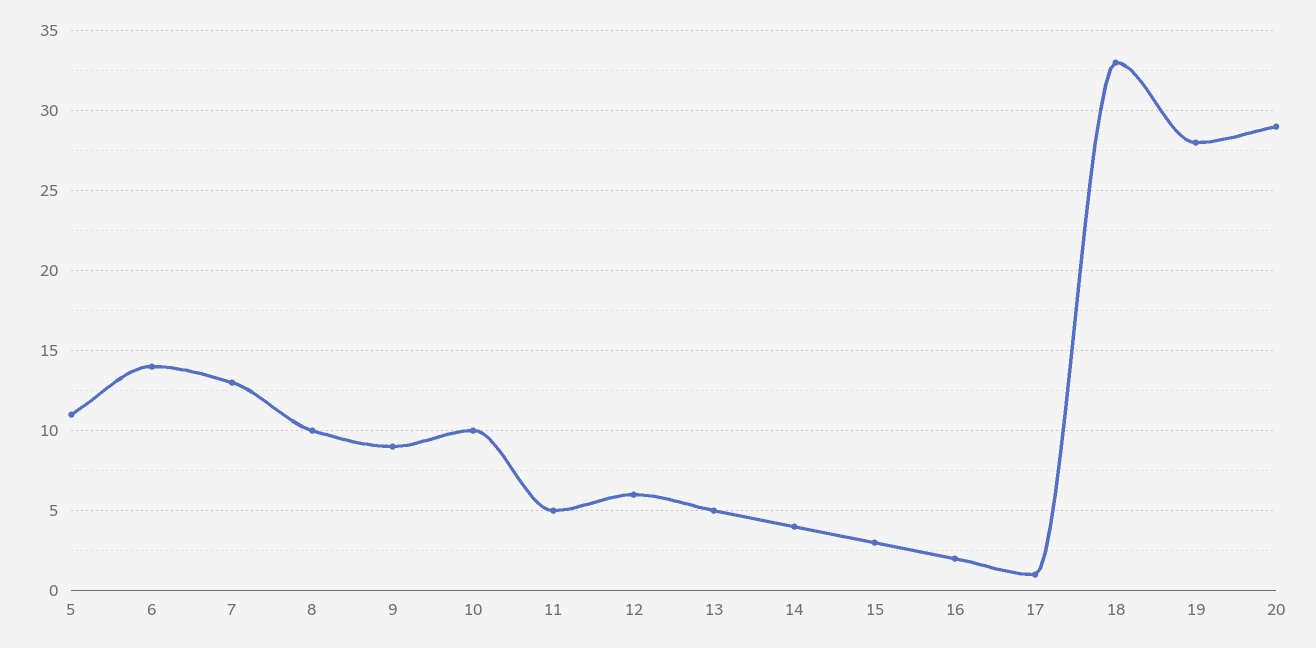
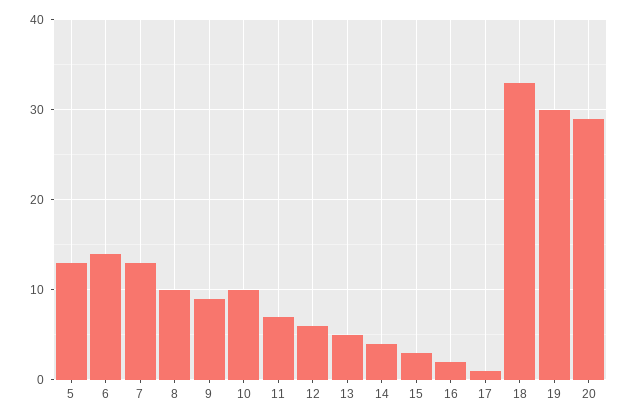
5: 11 -> 13
11: 5 -> 7
19: 28 -> 30

